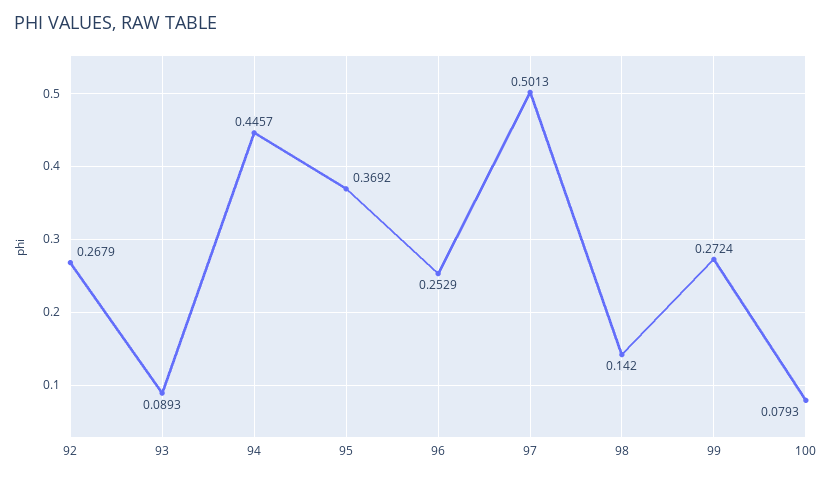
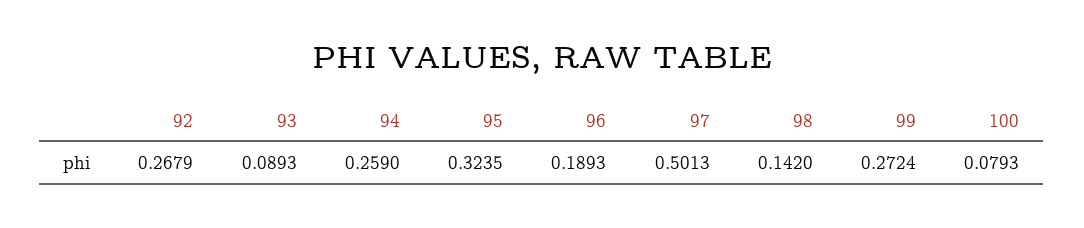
94: 0.4457 -> 0.259
95: 0.3692 -> 0.3235
96: 0.2529 -> 0.1893

